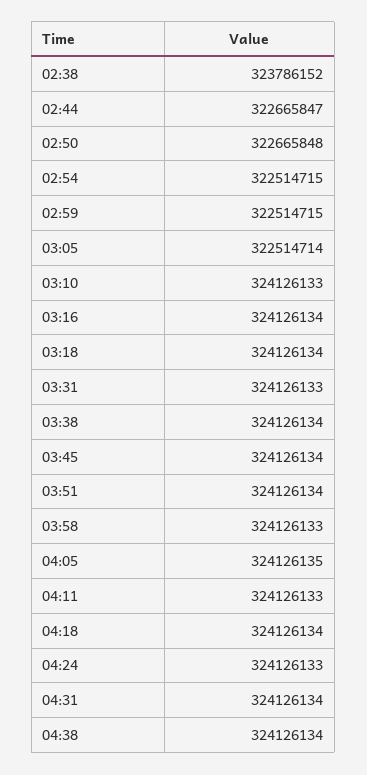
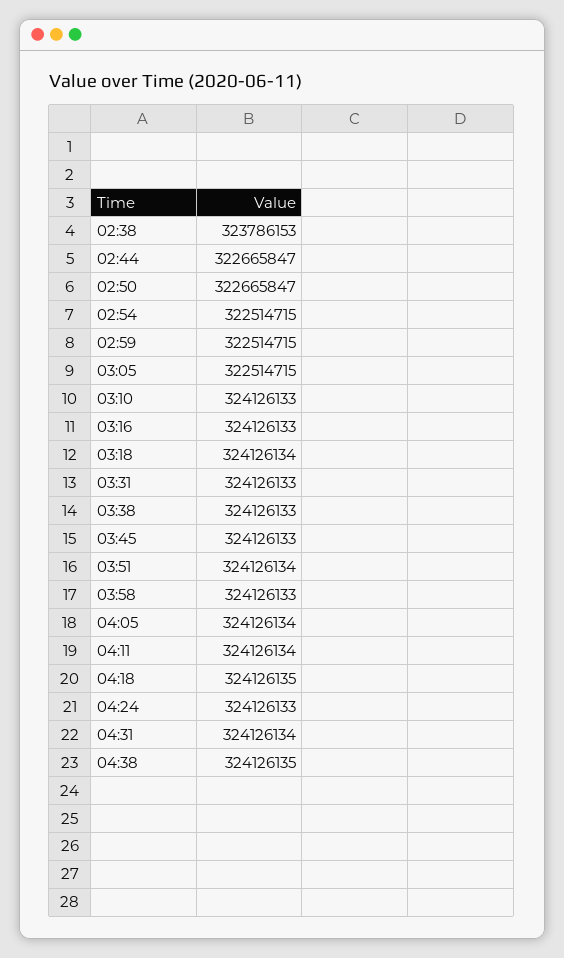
02:38: 323786152 -> 323786153
02:50: 322665848 -> 322665847
03:05: 322514714 -> 322514715
03:16: 324126134 -> 324126133
03:38: 324126134 -> 324126133
03:45: 324126134 -> 324126133
04:05: 324126135 -> 324126134
04:11: 324126133 -> 324126134
04:18: 324126134 -> 324126135
04:38: 324126134 -> 324126135

